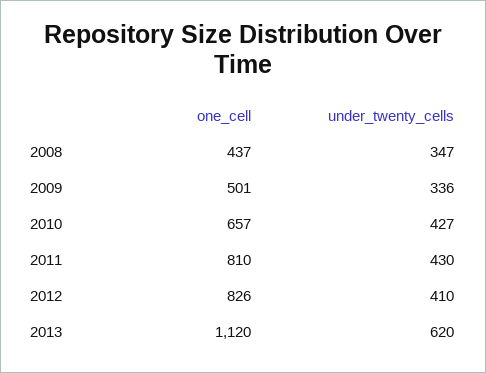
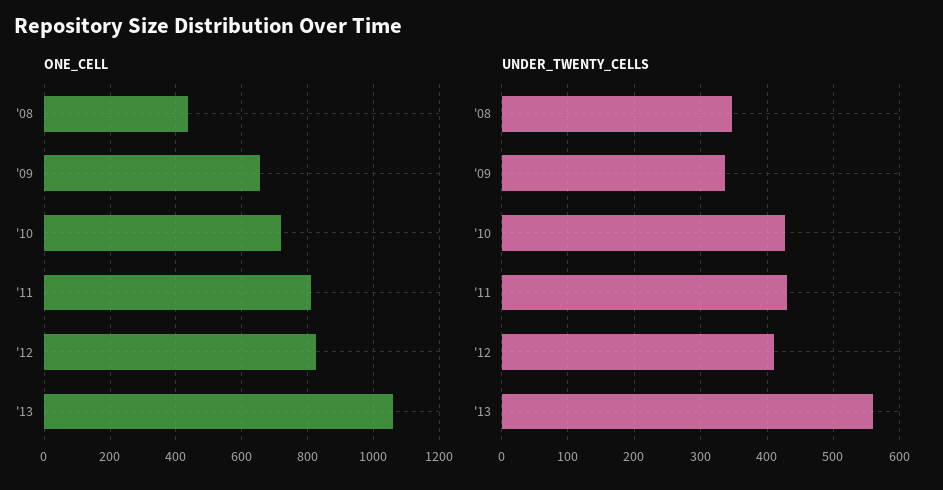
one_cell, 2009: 501 -> 660
one_cell, 2010: 657 -> 720
one_cell, 2013: 1120 -> 1060
under_twenty_cells, 2013: 620 -> 560

